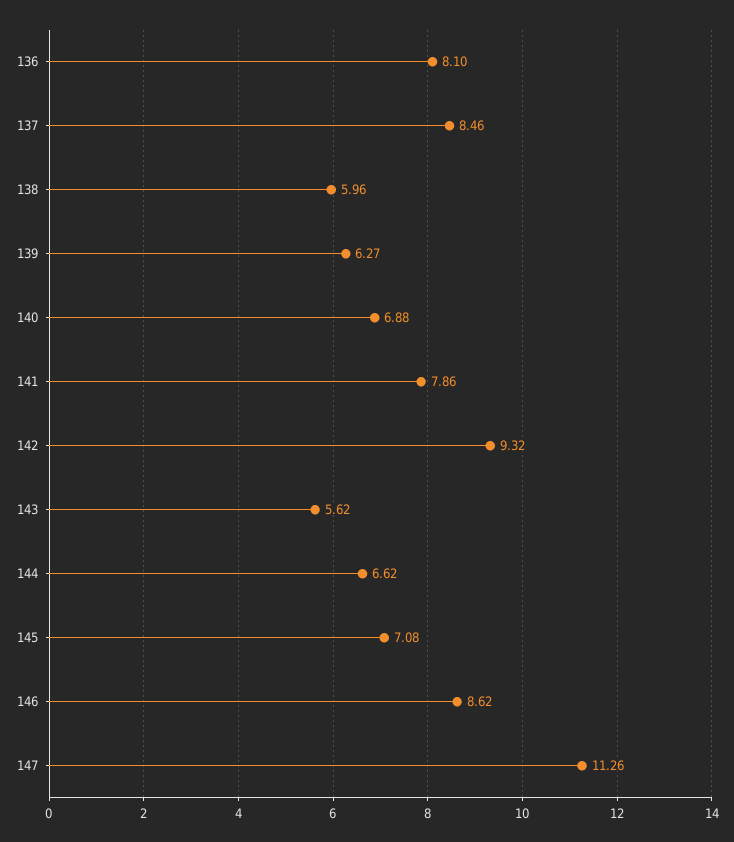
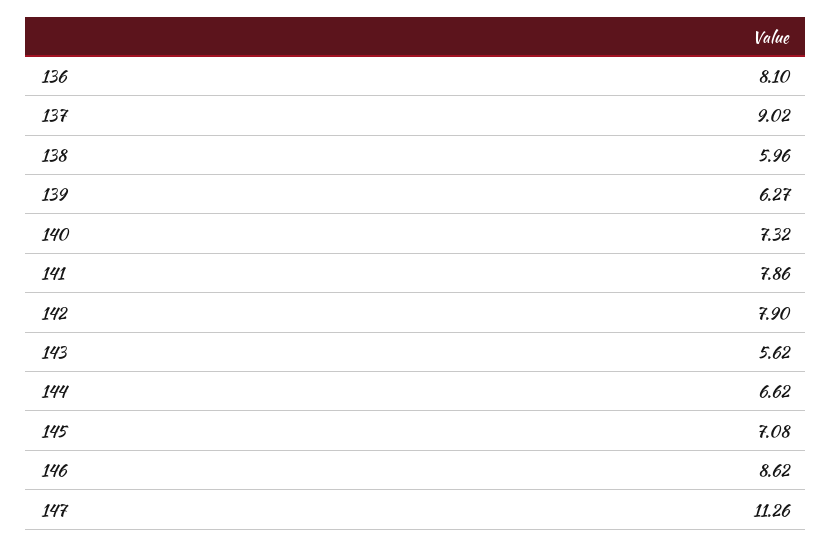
137: 8.46 -> 9.02
140: 6.88 -> 7.32
142: 9.32 -> 7.9

